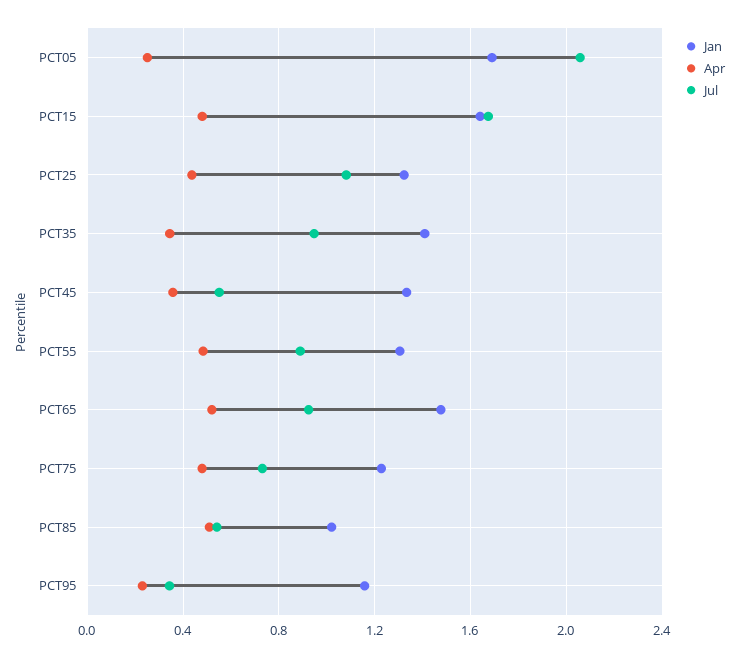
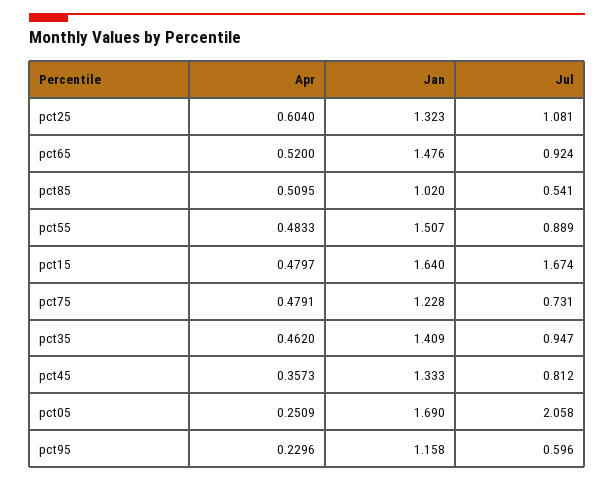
Apr, PCT25: 0.45 -> 0.604
Apr, PCT35: 0.35 -> 0.462
Jul, PCT45: 0.55 -> 0.812
Jan, PCT55: 1.3 -> 1.507
Jul, PCT95: 0.35 -> 0.596

